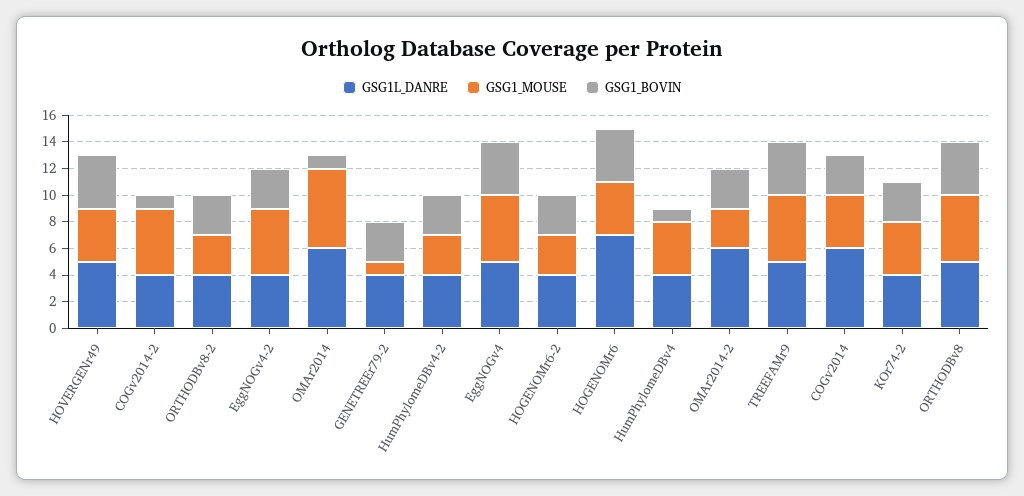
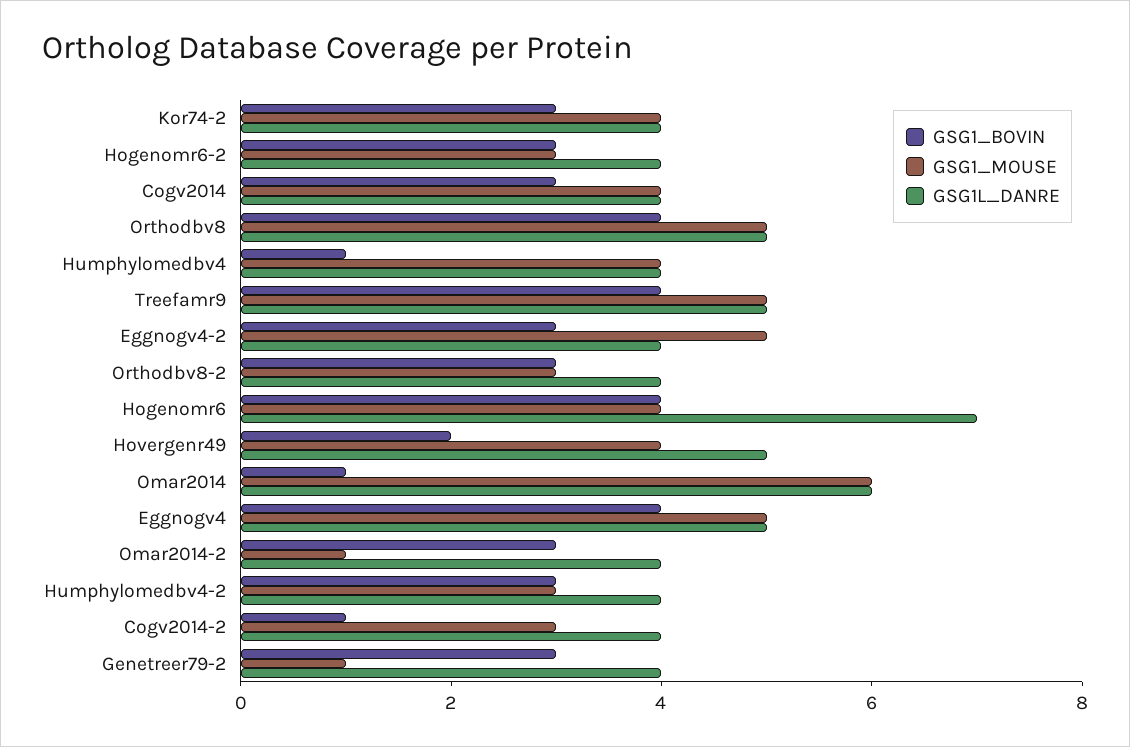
GSG1_BOVIN, HOVERGENr49: 4 -> 2
GSG1_MOUSE, COGv2014-2: 5 -> 3
GSG1L_DANRE, OMAr2014-2: 6 -> 4
GSG1_MOUSE, OMAr2014-2: 3 -> 1
GSG1L_DANRE, COGv2014: 6 -> 4

